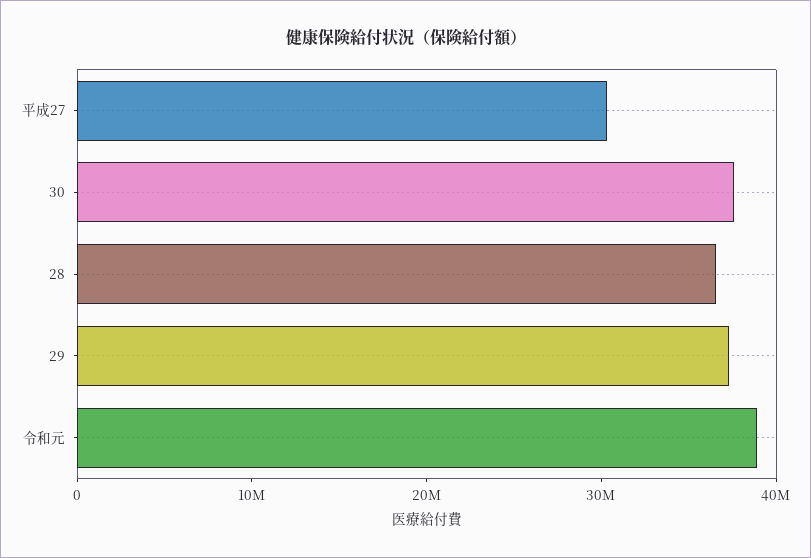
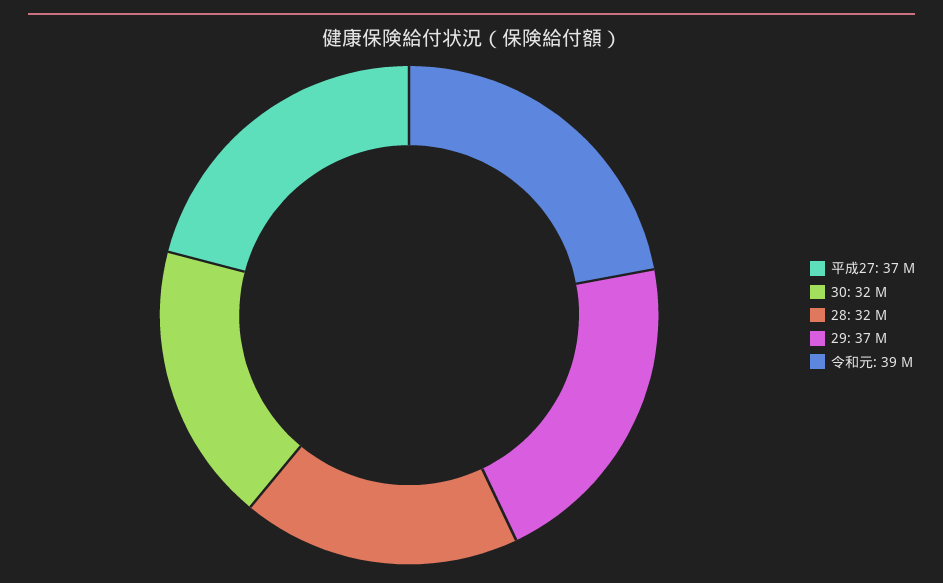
平成27: 30000000 -> 37000000
30: 38000000 -> 32000000
28: 36000000 -> 32000000

